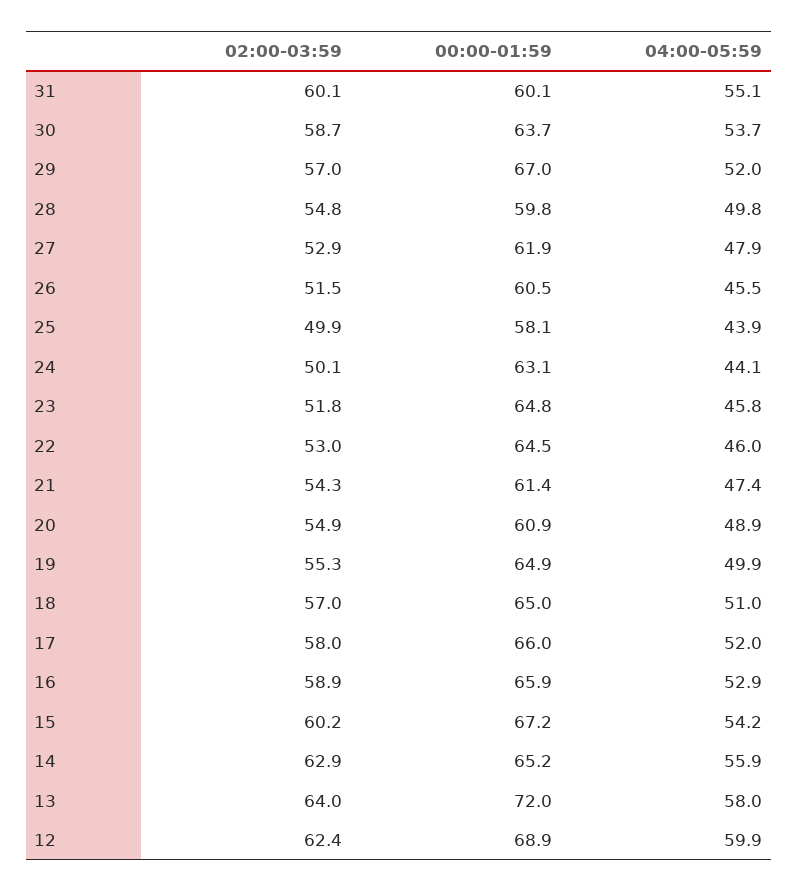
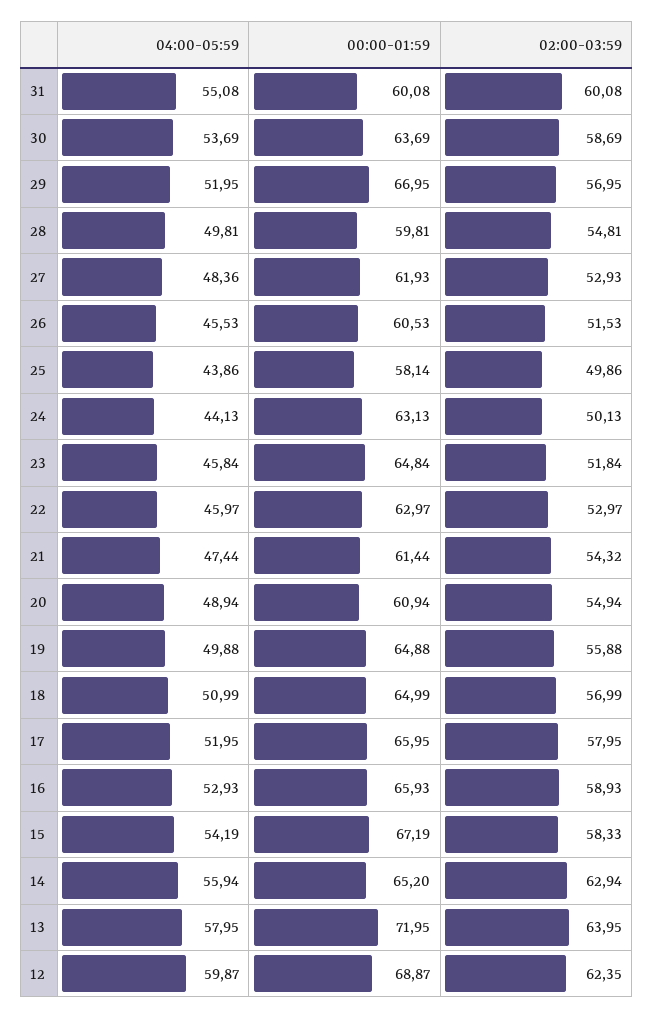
04:00-05:59, 27: 47.9 -> 48.36
00:00-01:59, 22: 64.5 -> 62.97
02:00-03:59, 19: 55.3 -> 55.88
02:00-03:59, 15: 60.2 -> 58.33

